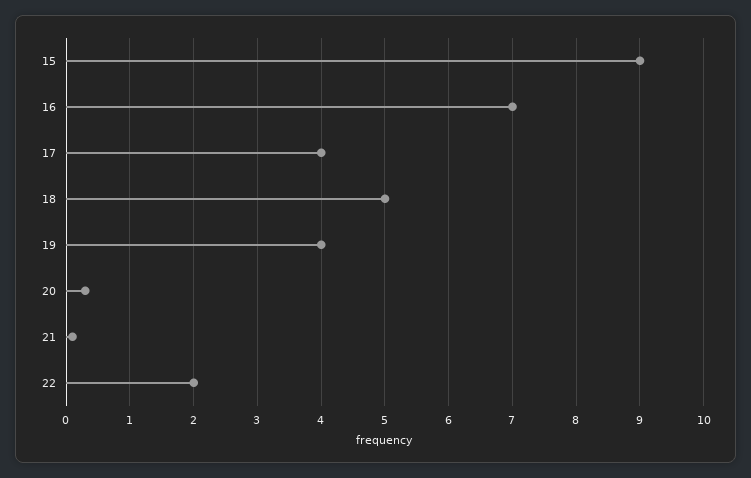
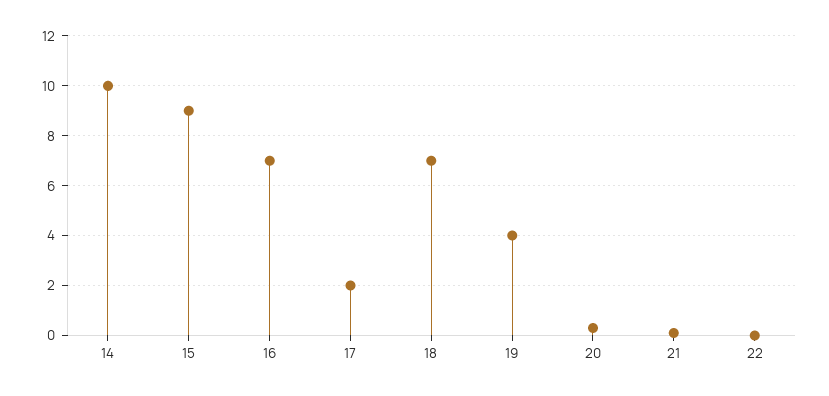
17: 4 -> 2
18: 5 -> 7
22: 2 -> 0
14: none -> 10

